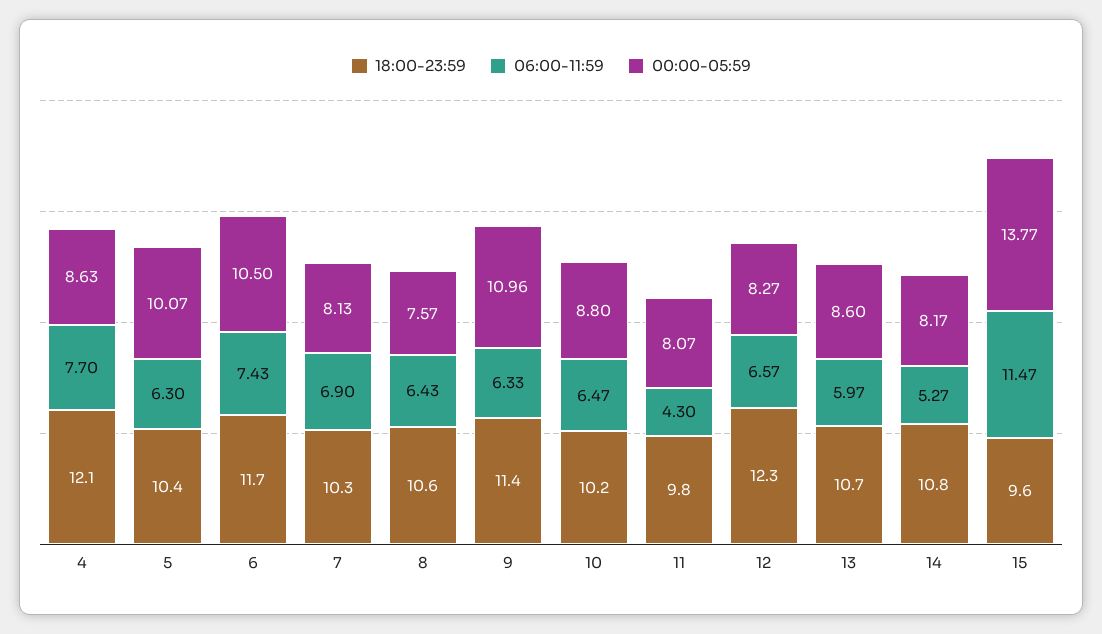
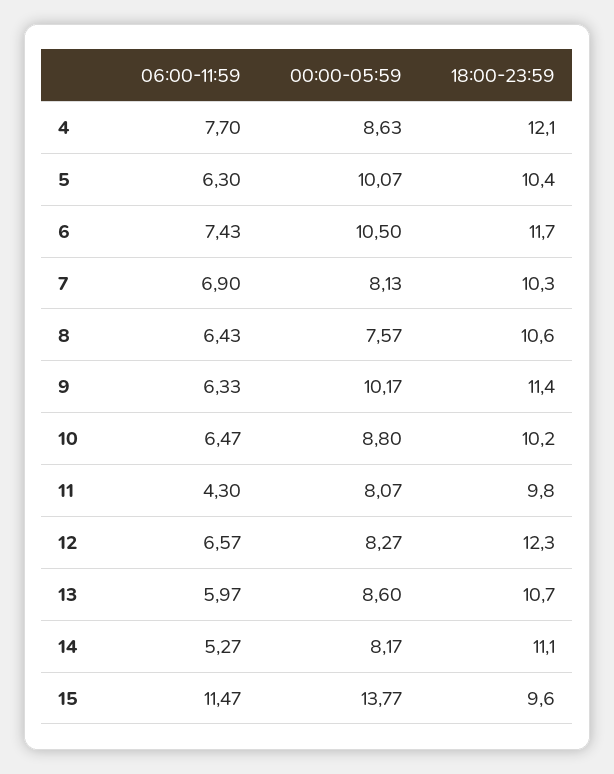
00:00-05:59, 9: 10.96 -> 10.17
18:00-23:59, 14: 10.8 -> 11.1

